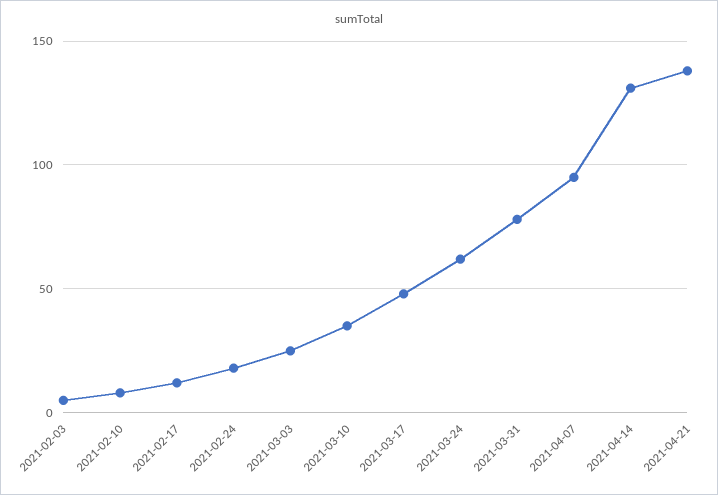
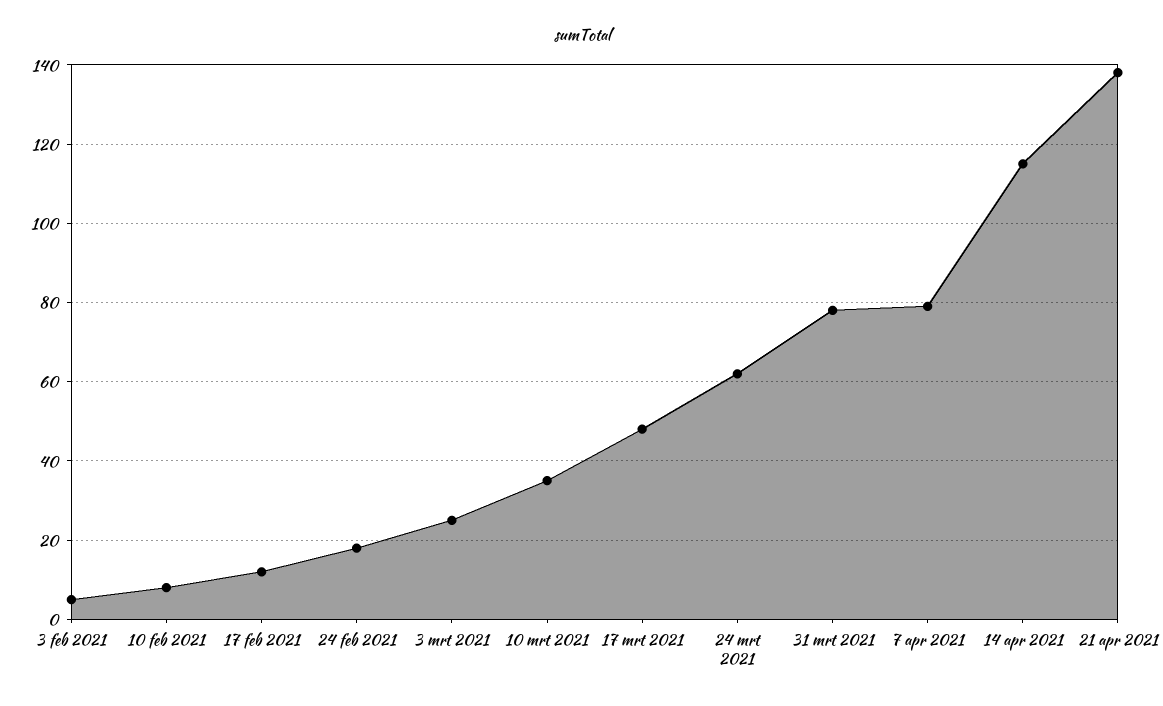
2021-04-07: 95 -> 80
2021-04-14: 130 -> 115

